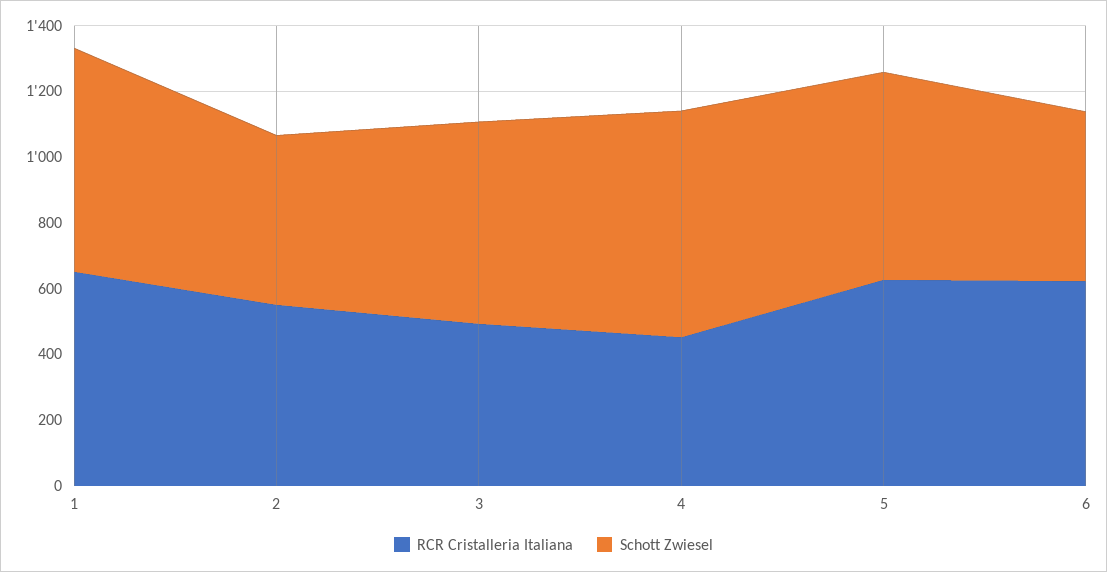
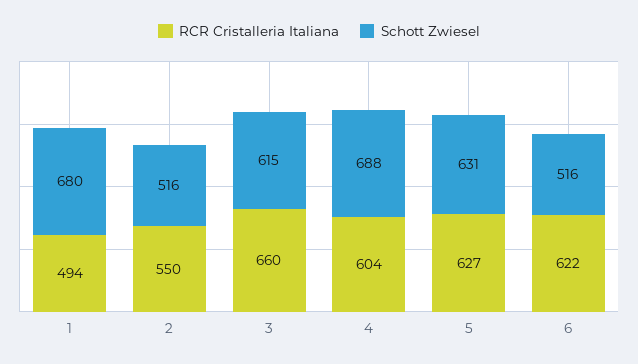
RCR Cristalleria Italiana, 1: 650 -> 494
RCR Cristalleria Italiana, 3: 500 -> 660
RCR Cristalleria Italiana, 4: 450 -> 604

